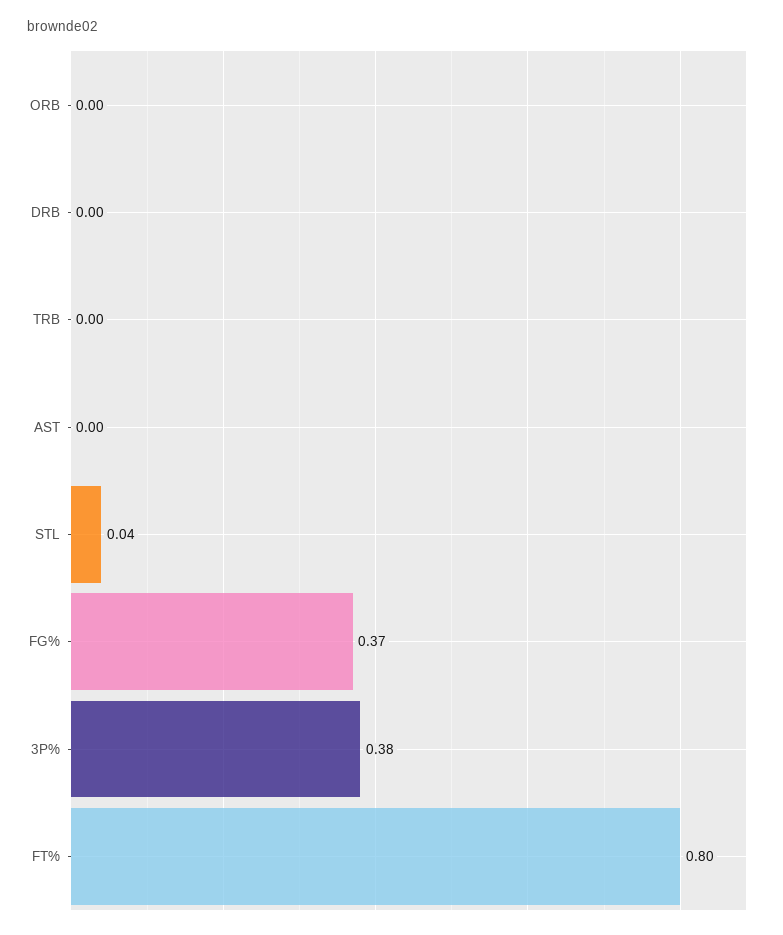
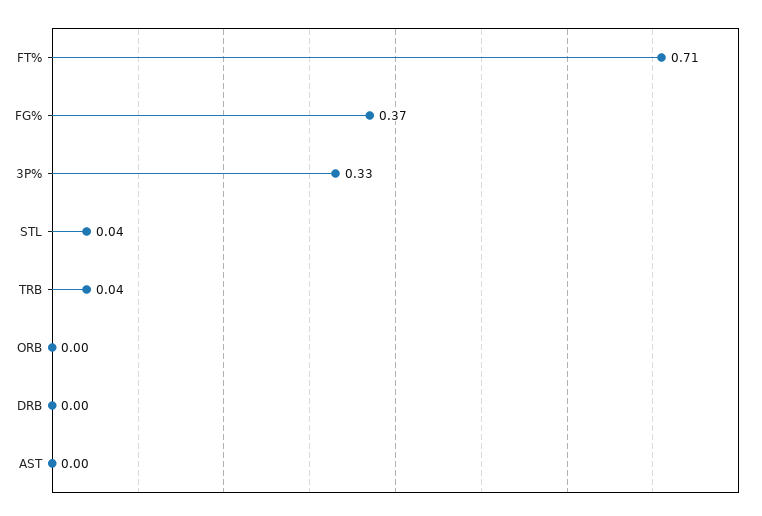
TRB: 0 -> 0.04
3P%: 0.38 -> 0.33
FT%: 0.8 -> 0.71

